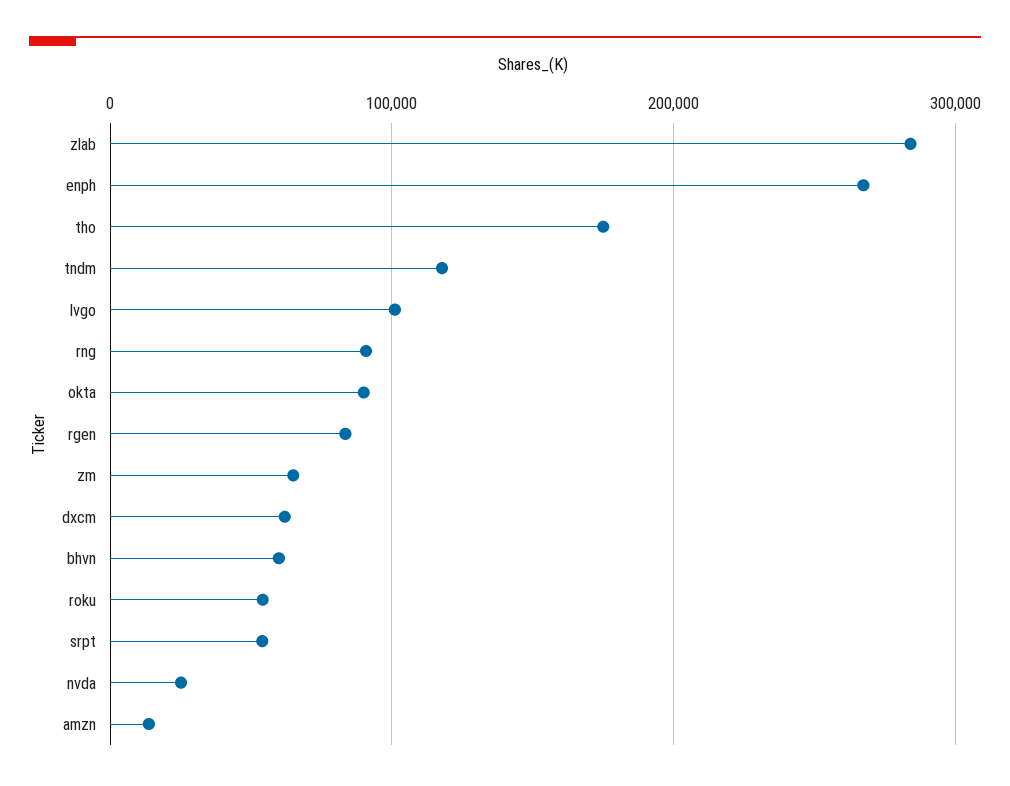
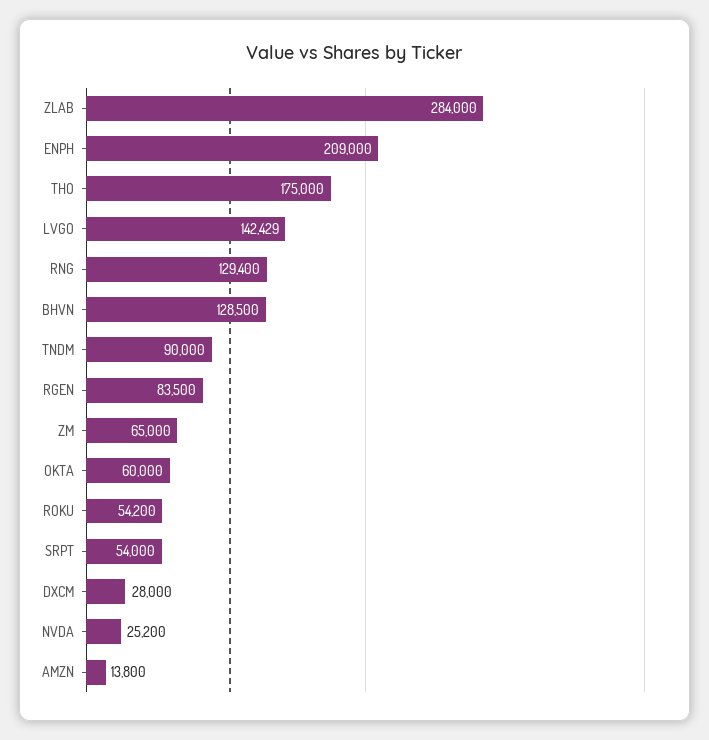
enph: 270000 -> 209000
tndm: 120000 -> 90000
lvgo: 100000 -> 142429
rng: 90000 -> 129400
okta: 90000 -> 60000
dxcm: 60000 -> 28000
bhvn: 60000 -> 128500

